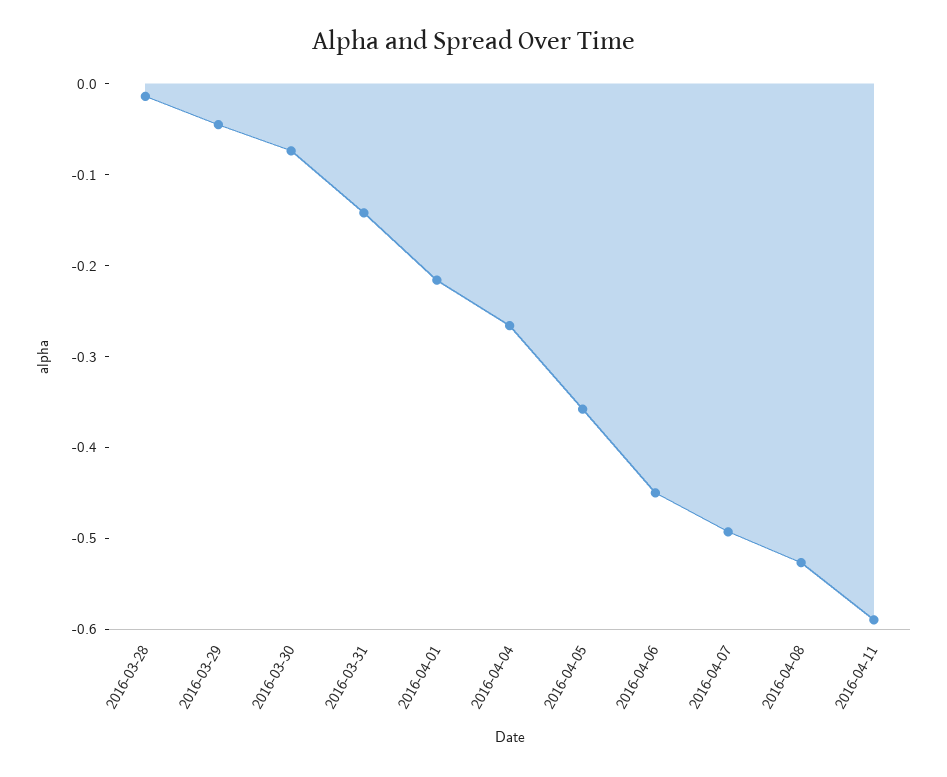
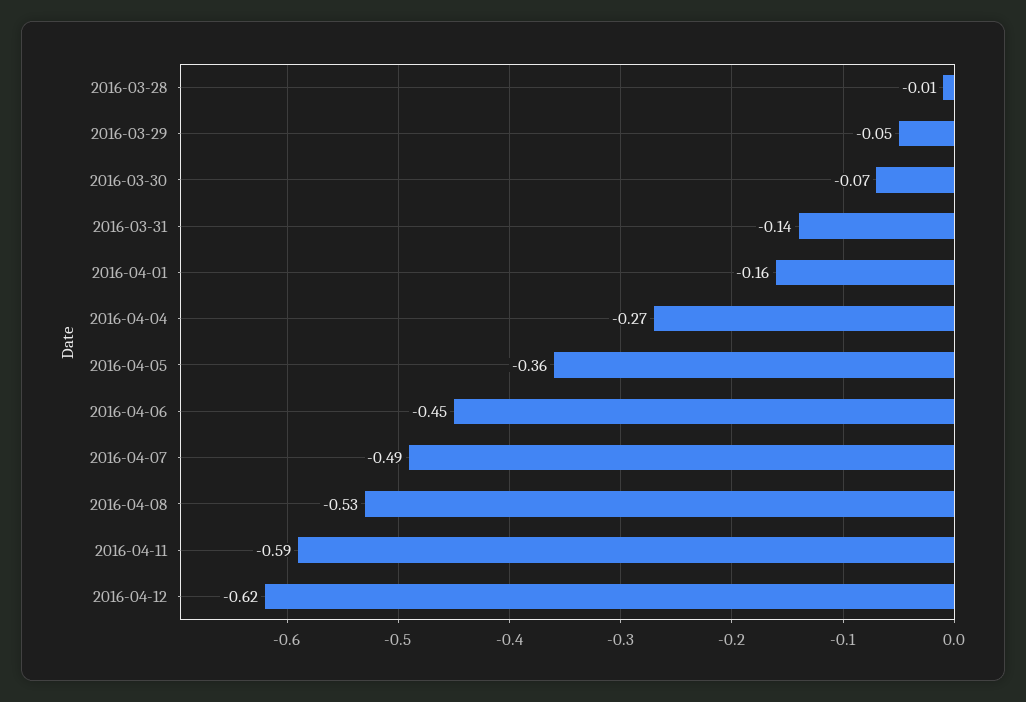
2016-04-01: -0.22 -> -0.16
2016-04-12: none -> -0.62

